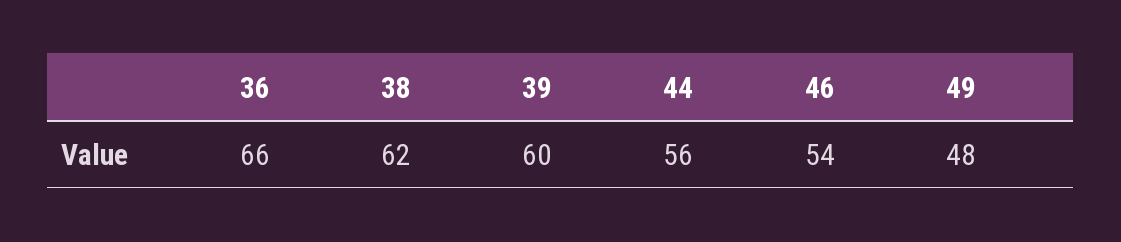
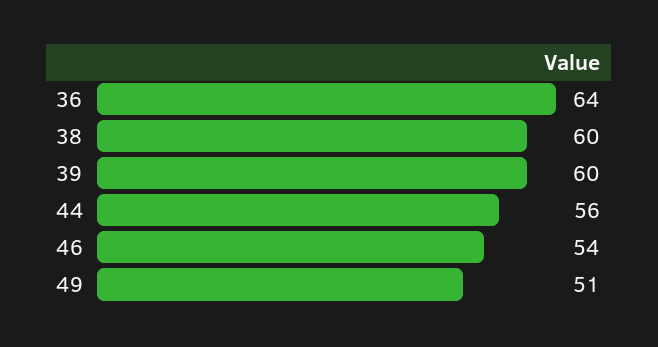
36: 66 -> 64
38: 62 -> 60
49: 48 -> 51

